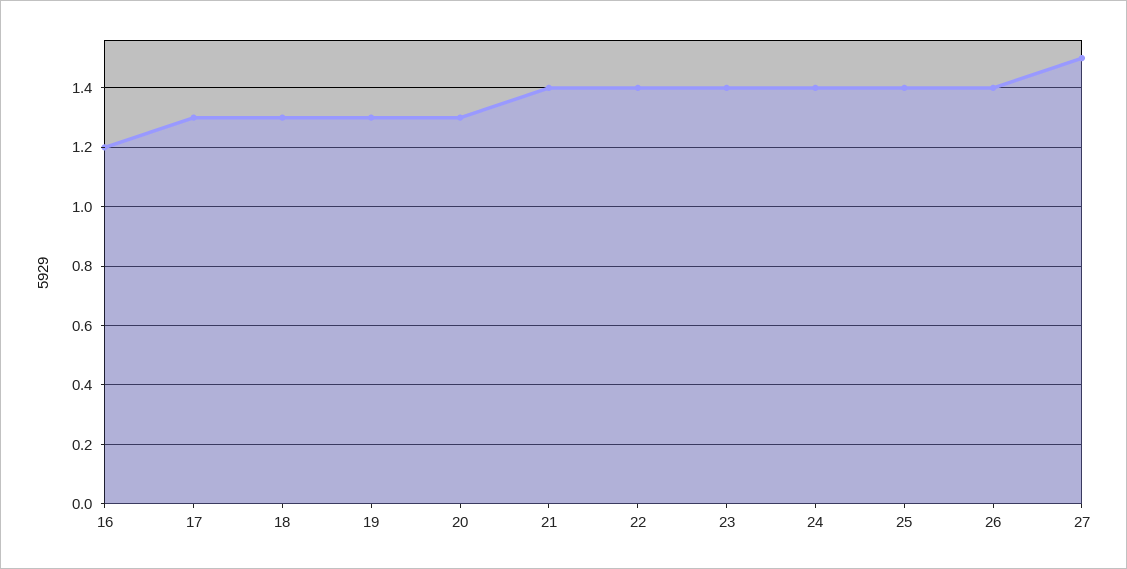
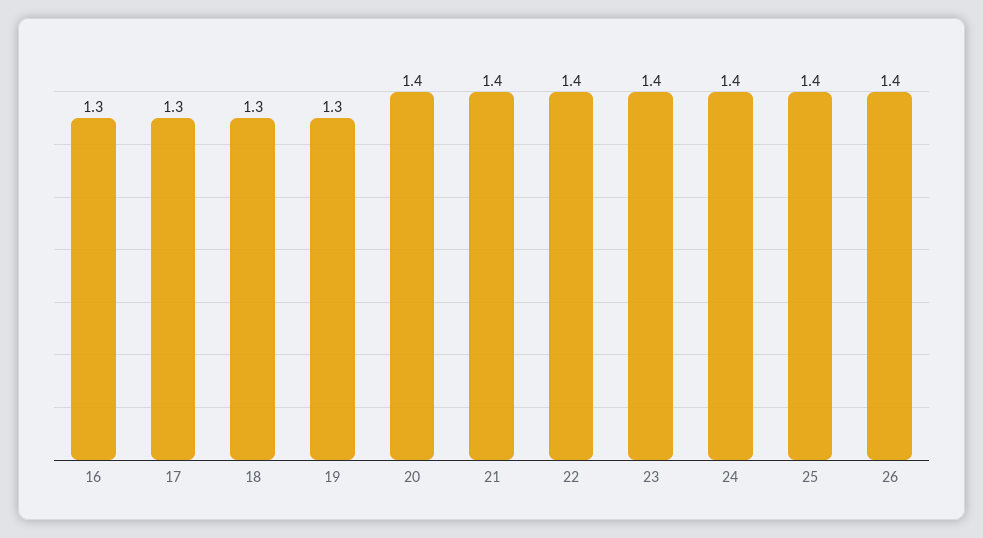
16: 1.2 -> 1.3
20: 1.3 -> 1.4
27: 1.5 -> none

